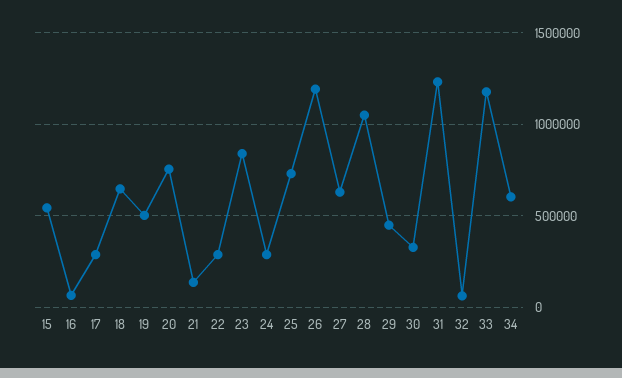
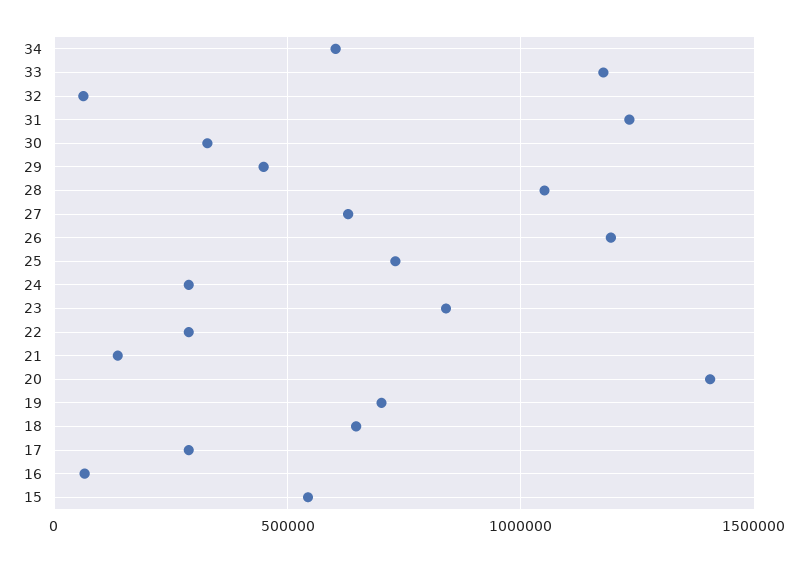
19: 500000 -> 700000
20: 750000 -> 1400000

